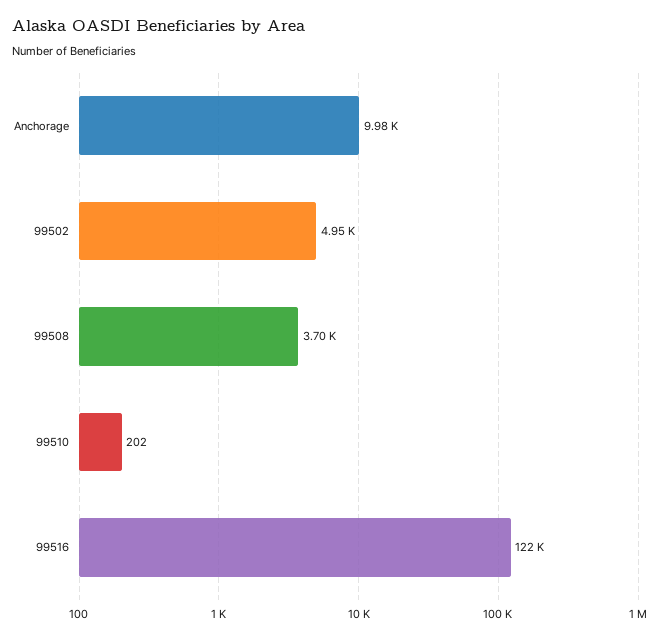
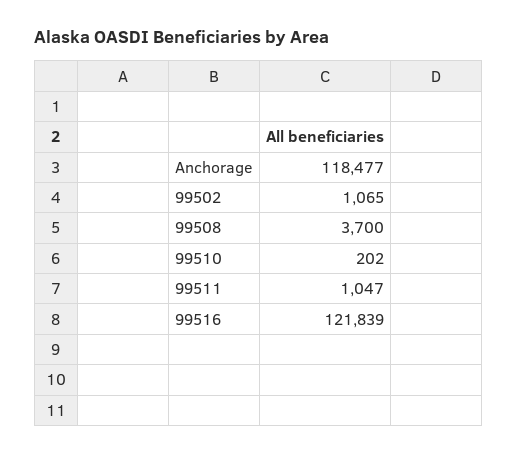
Anchorage: 9980 -> 118477
99502: 4950 -> 1065
99511: none -> 1047

